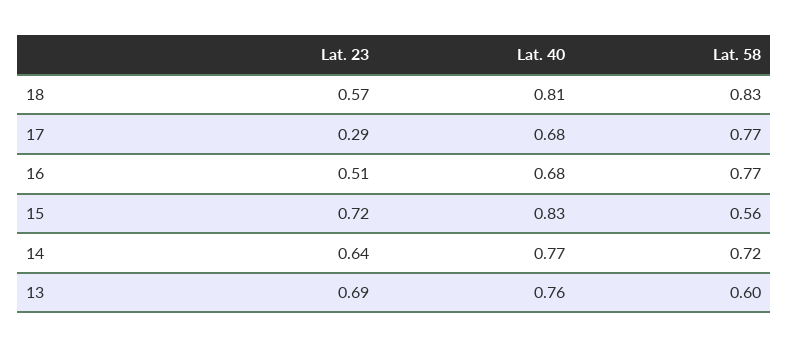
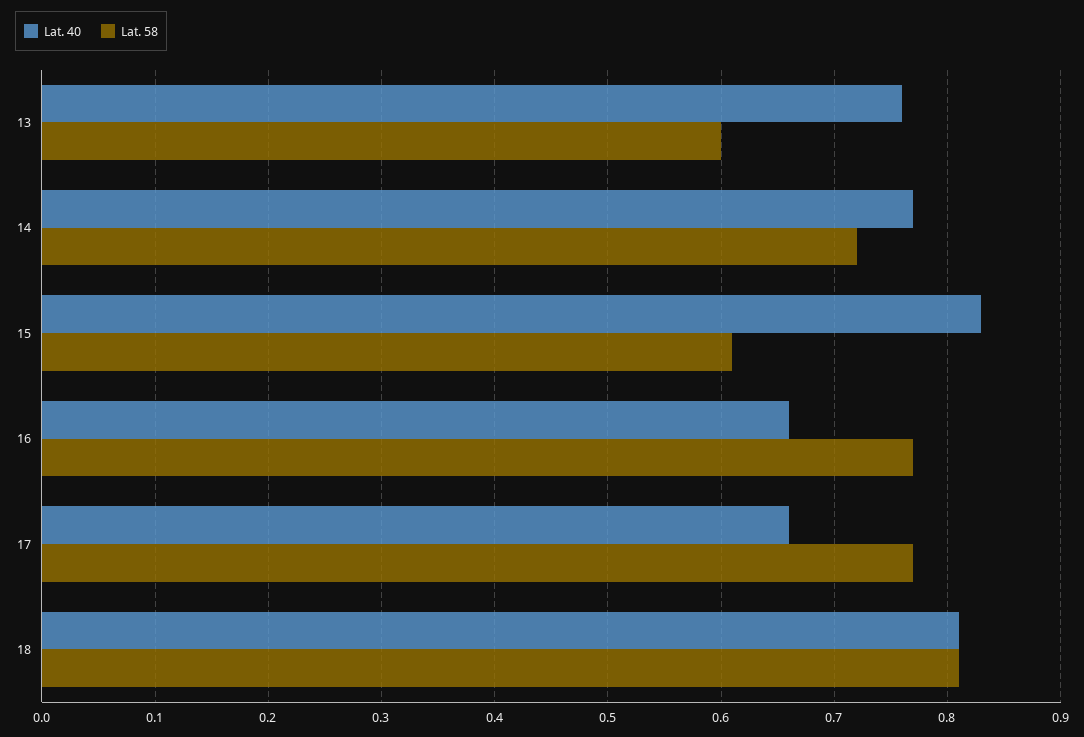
Lat. 23, 18: 0.57 -> none
Lat. 58, 18: 0.83 -> 0.81
Lat. 23, 17: 0.29 -> none
Lat. 40, 17: 0.68 -> 0.66
Lat. 23, 16: 0.51 -> none
Lat. 40, 16: 0.68 -> 0.66
Lat. 23, 15: 0.72 -> none
Lat. 58, 15: 0.56 -> 0.61
Lat. 23, 14: 0.64 -> none
Lat. 23, 13: 0.69 -> none

